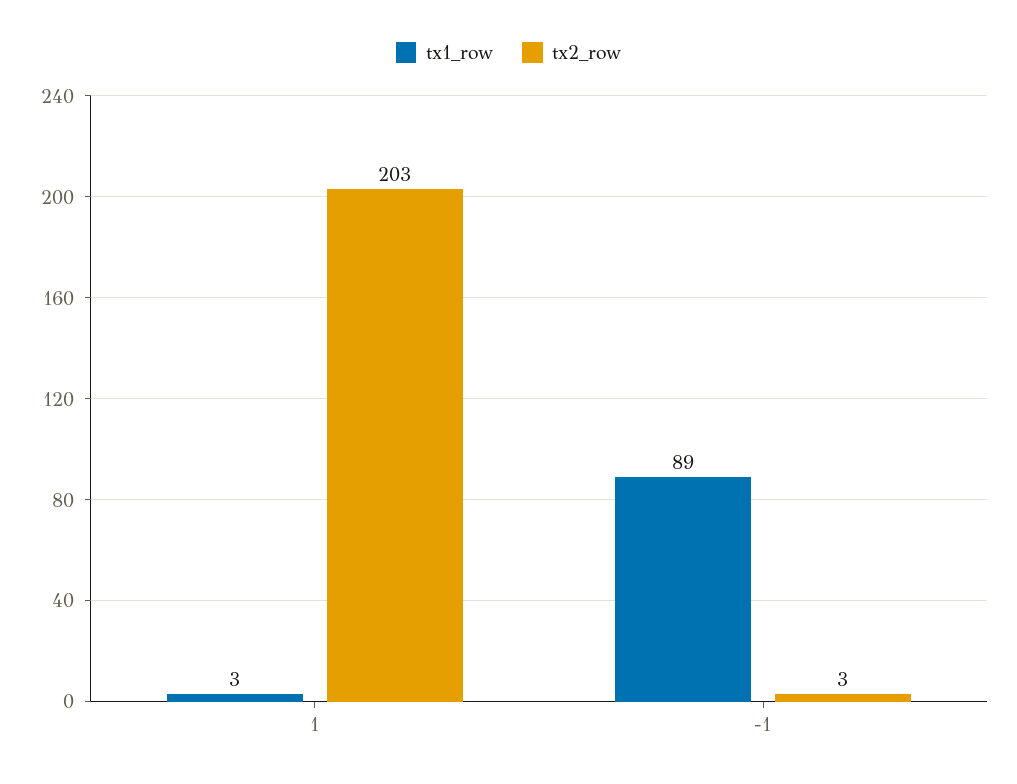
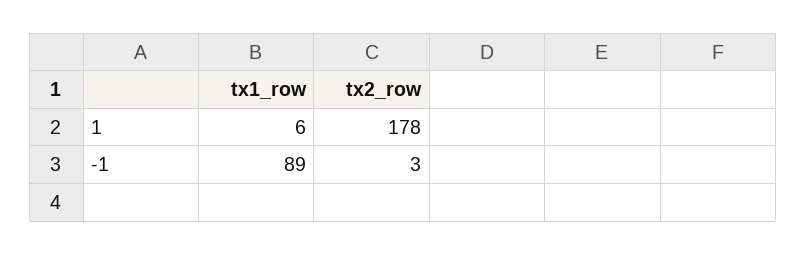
tx1_row, 1: 3 -> 6
tx2_row, 1: 203 -> 178

